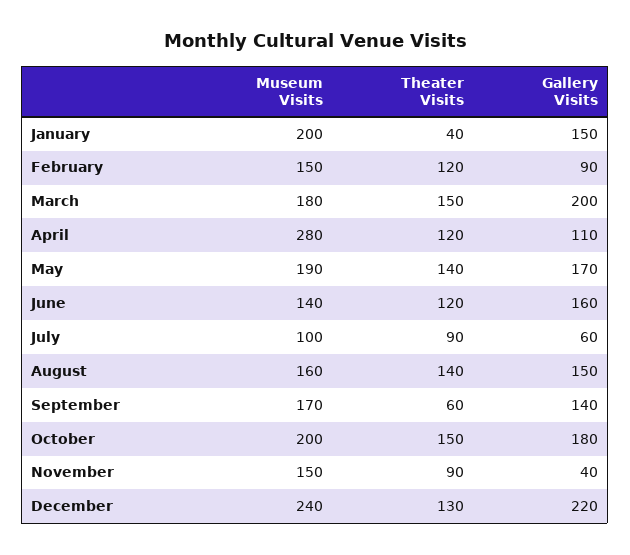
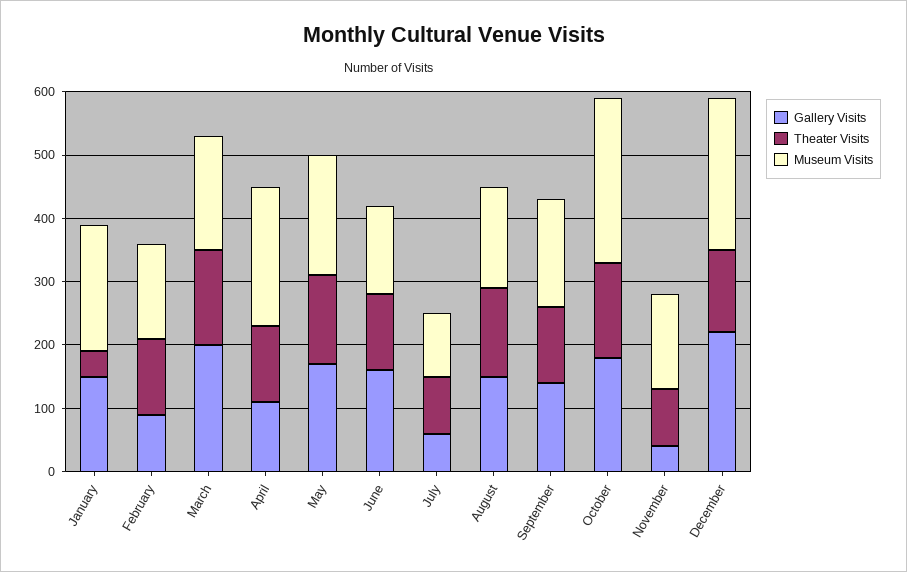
Museum Visits, April: 280 -> 220
Theater Visits, September: 60 -> 120
Museum Visits, October: 200 -> 260

